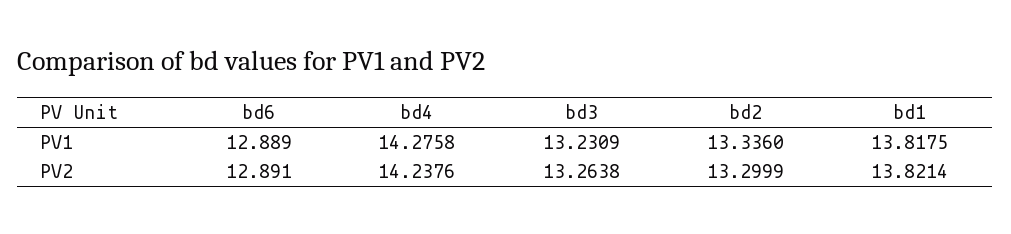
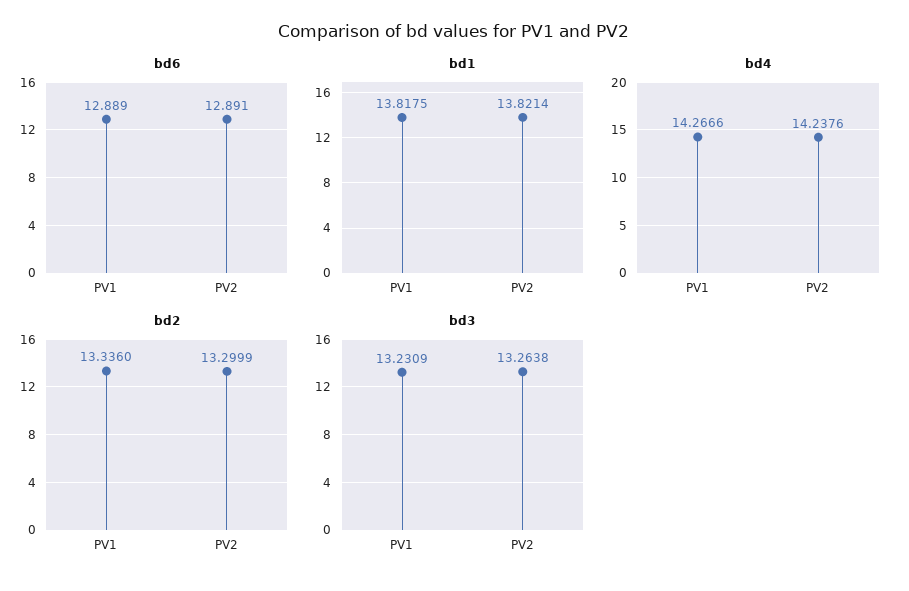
bd4, PV1: 14.2758 -> 14.2666

